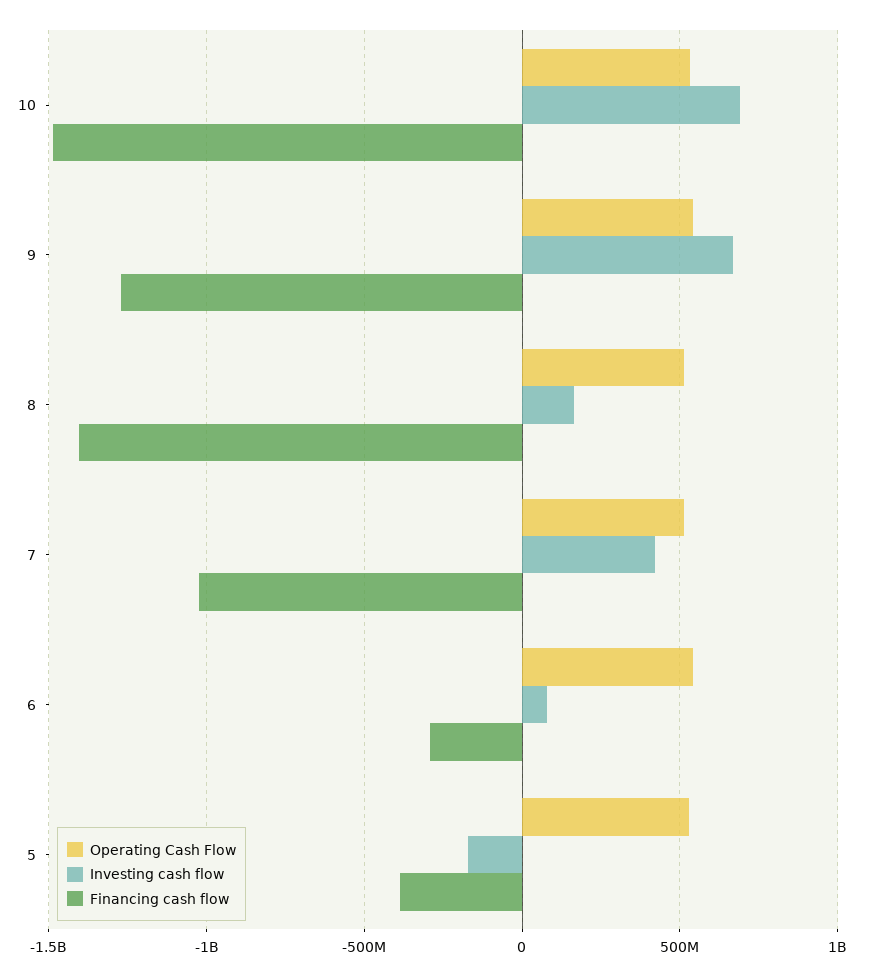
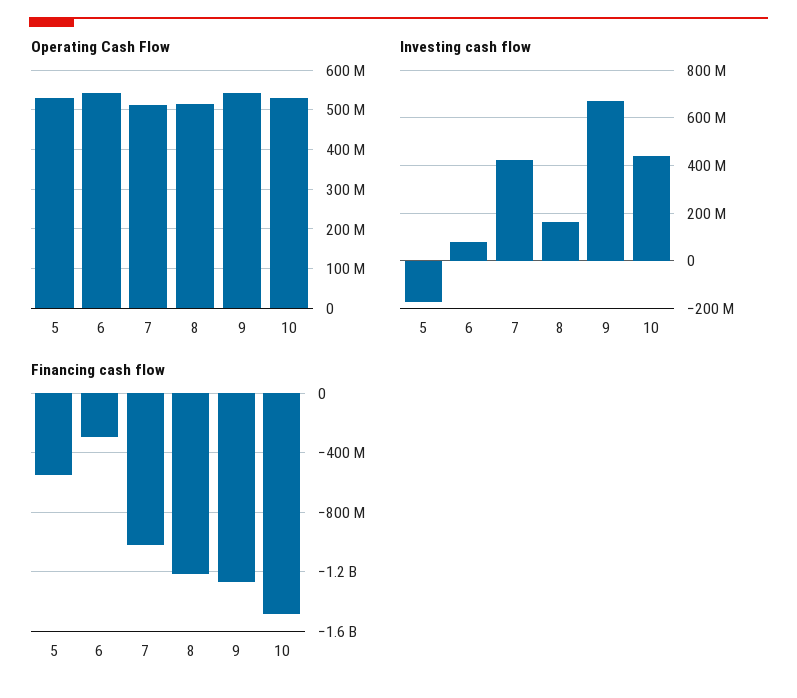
Investing cash flow, 10: 700000000 -> 450000000
Financing cash flow, 8: -1400000000 -> -1200000000
Financing cash flow, 5: -400000000 -> -550000000

